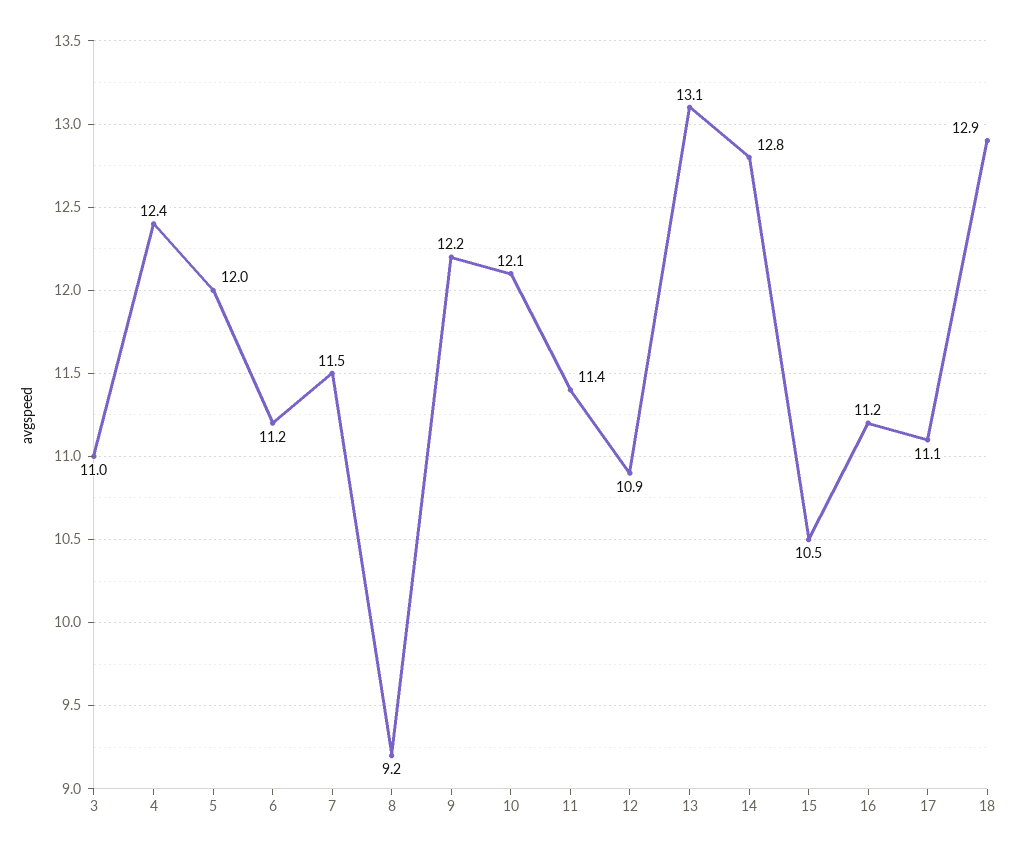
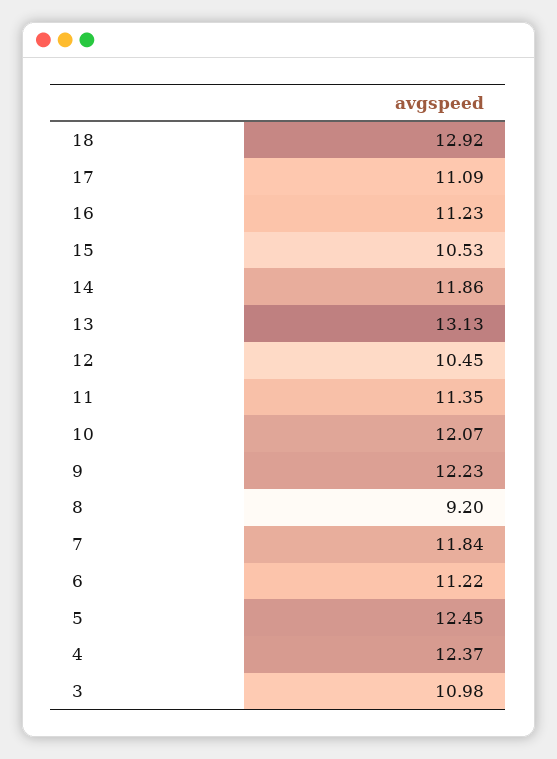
5: 12 -> 12.45
7: 11.5 -> 11.84
12: 10.9 -> 10.45
14: 12.8 -> 11.86

